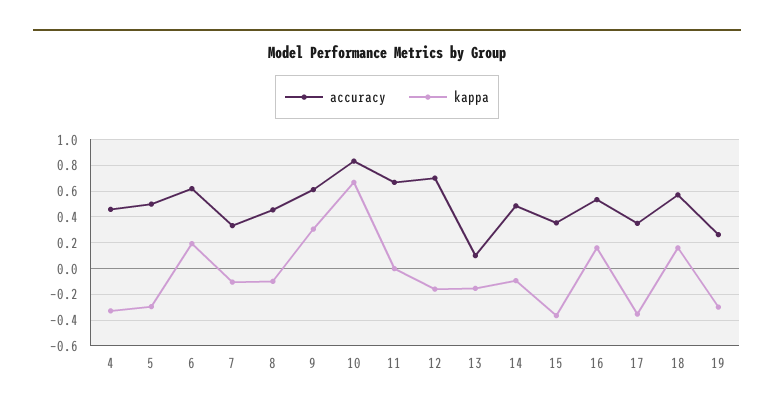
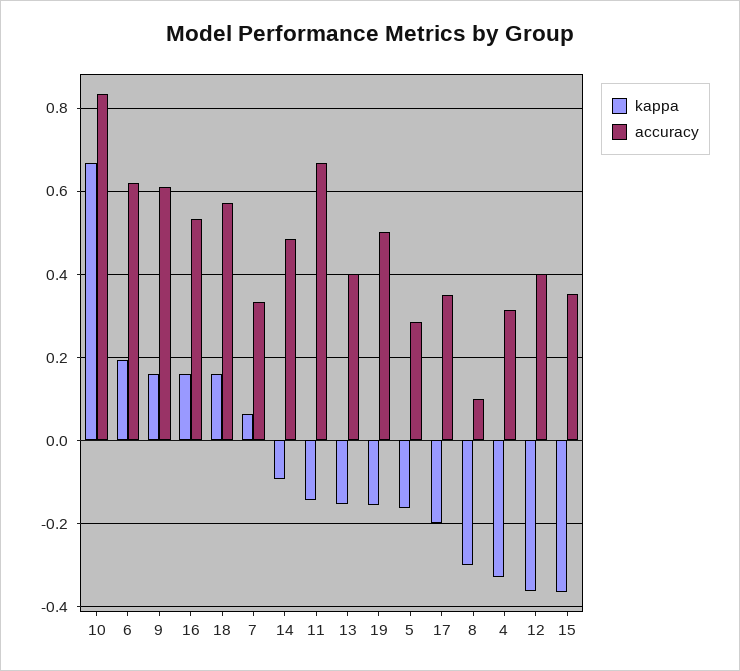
accuracy, 4: 0.45 -> 0.32
accuracy, 5: 0.5 -> 0.28
kappa, 5: -0.3 -> -0.16
kappa, 7: -0.1 -> 0.06
accuracy, 8: 0.45 -> 0.1
kappa, 8: -0.1 -> -0.3
kappa, 9: 0.3 -> 0.16
kappa, 11: 0 -> -0.14
accuracy, 12: 0.7 -> 0.4
kappa, 12: -0.15 -> -0.36
accuracy, 13: 0.1 -> 0.4
kappa, 17: -0.35 -> -0.2
accuracy, 19: 0.25 -> 0.5
kappa, 19: -0.3 -> -0.16

